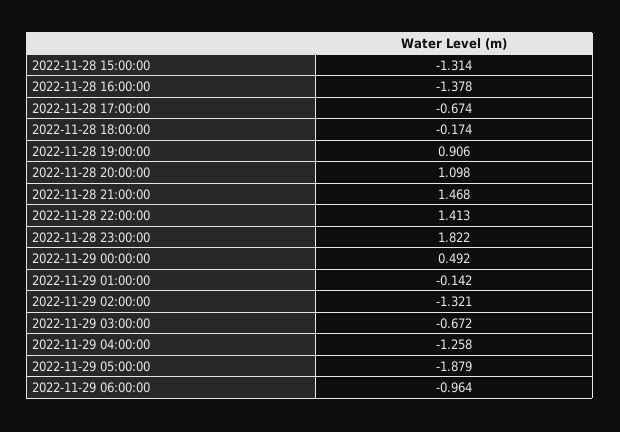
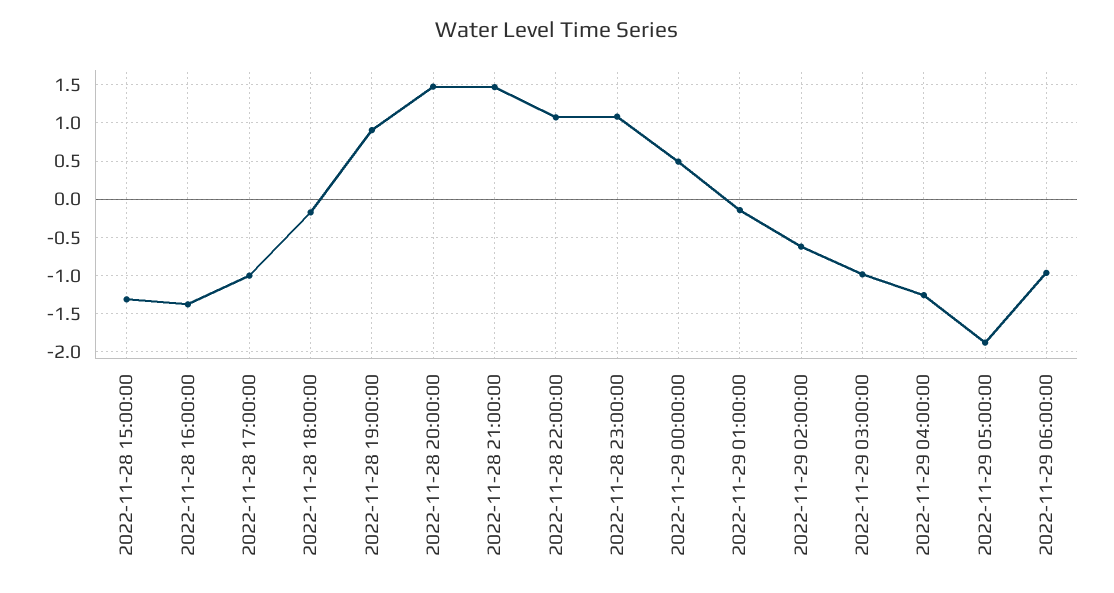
2022-11-28 17:00:00: -0.674 -> -1
2022-11-28 20:00:00: 1.098 -> 1.5
2022-11-28 22:00:00: 1.413 -> 1.1
2022-11-28 23:00:00: 1.822 -> 1.1
2022-11-29 02:00:00: -1.321 -> -0.6
2022-11-29 03:00:00: -0.672 -> -1

